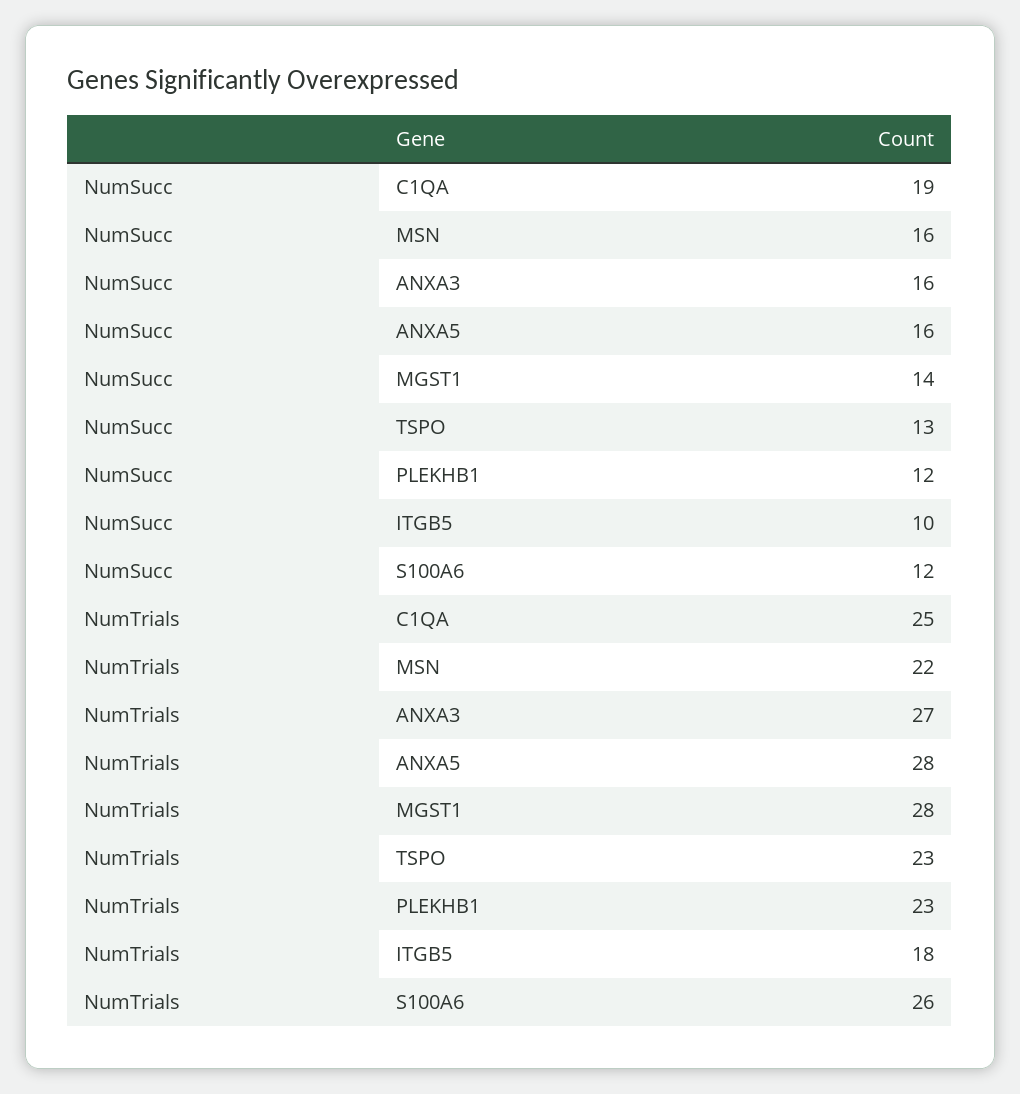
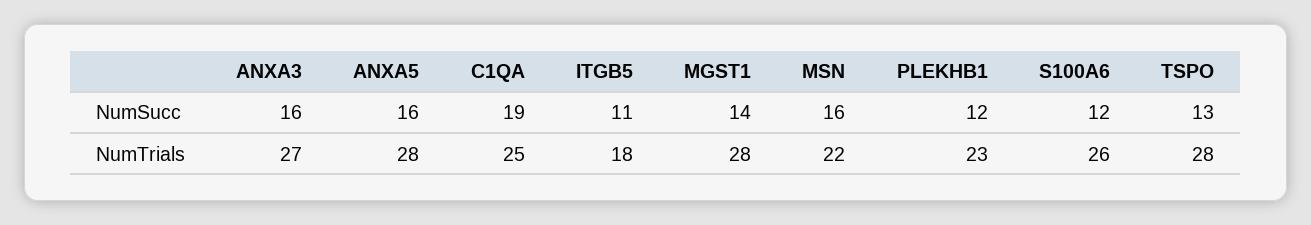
NumSucc, ITGB5: 10 -> 11
NumTrials, TSPO: 23 -> 28

